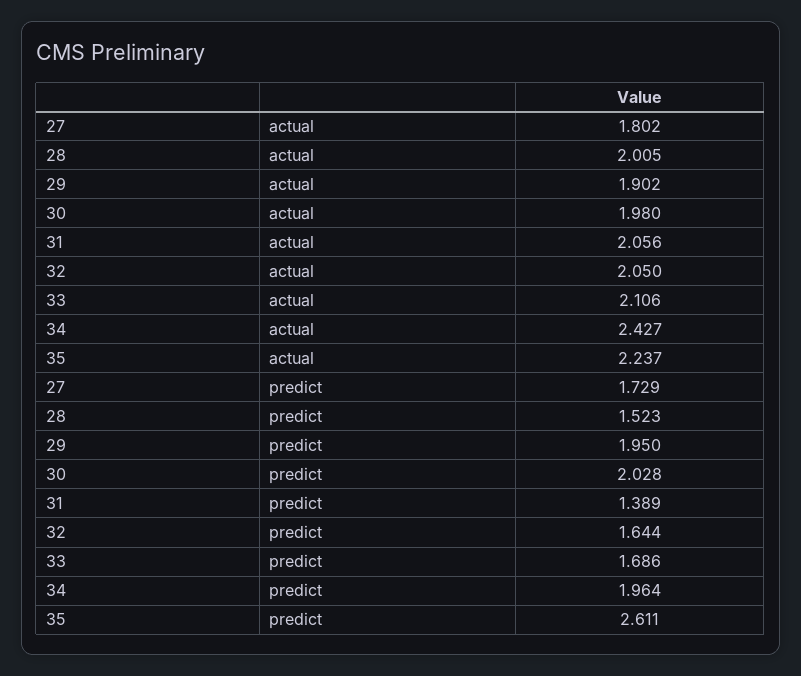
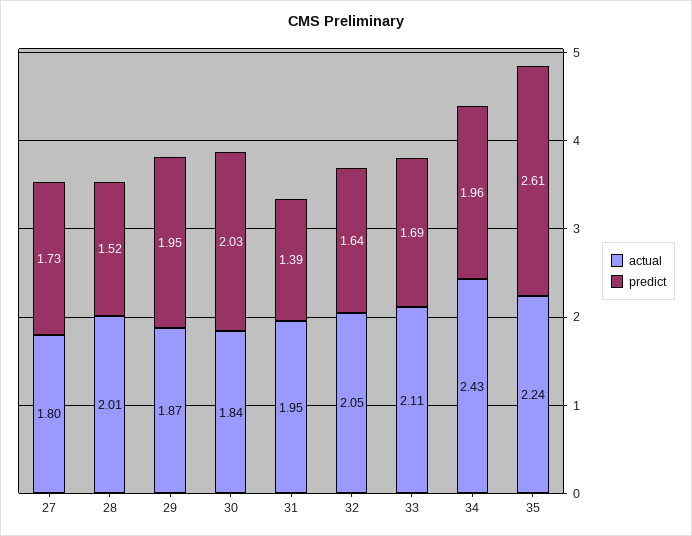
actual, 29: 1.902 -> 1.87
actual, 30: 1.98 -> 1.84
actual, 31: 2.056 -> 1.95

